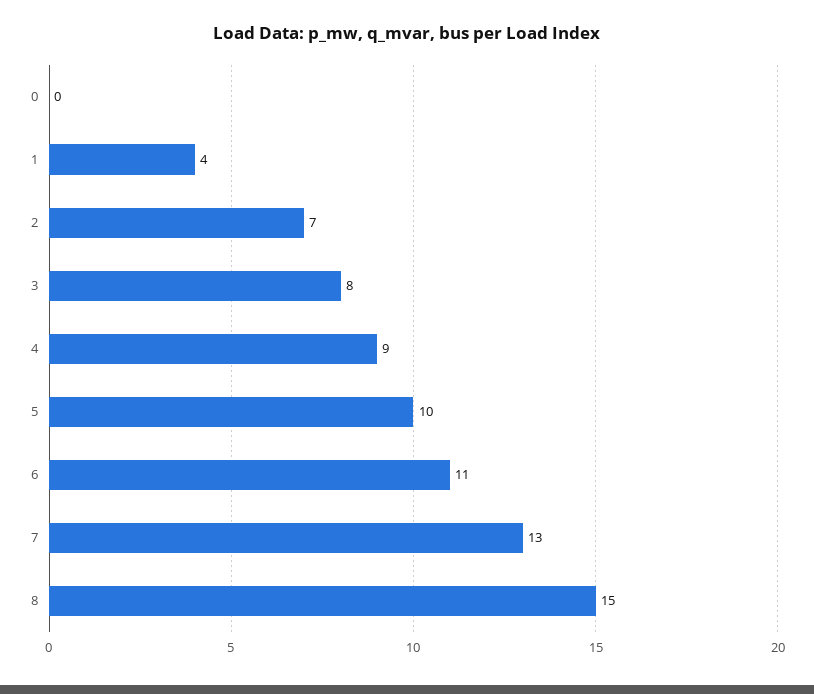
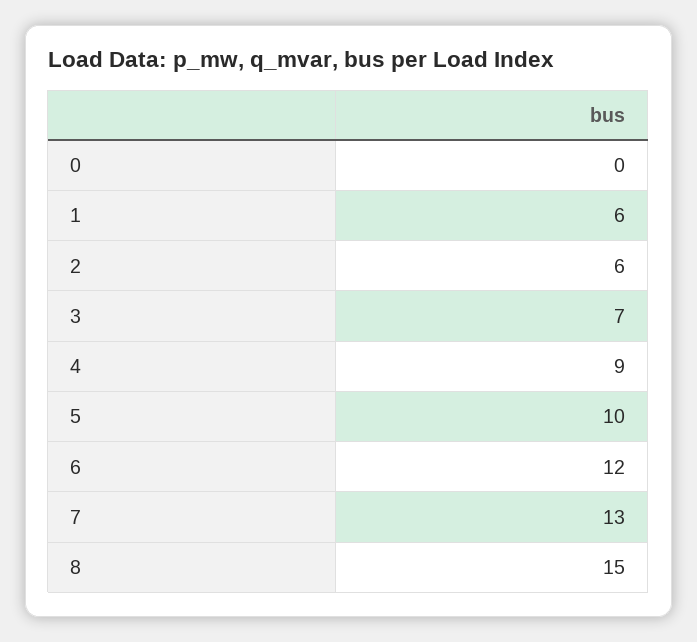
1: 4 -> 6
2: 7 -> 6
3: 8 -> 7
6: 11 -> 12

